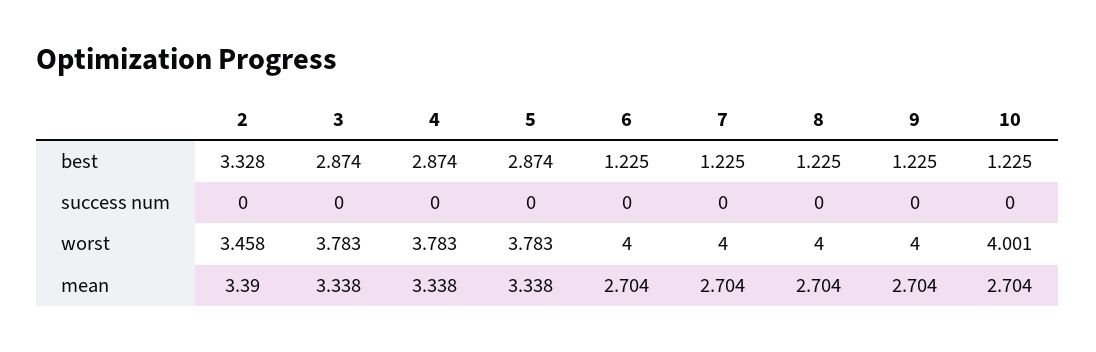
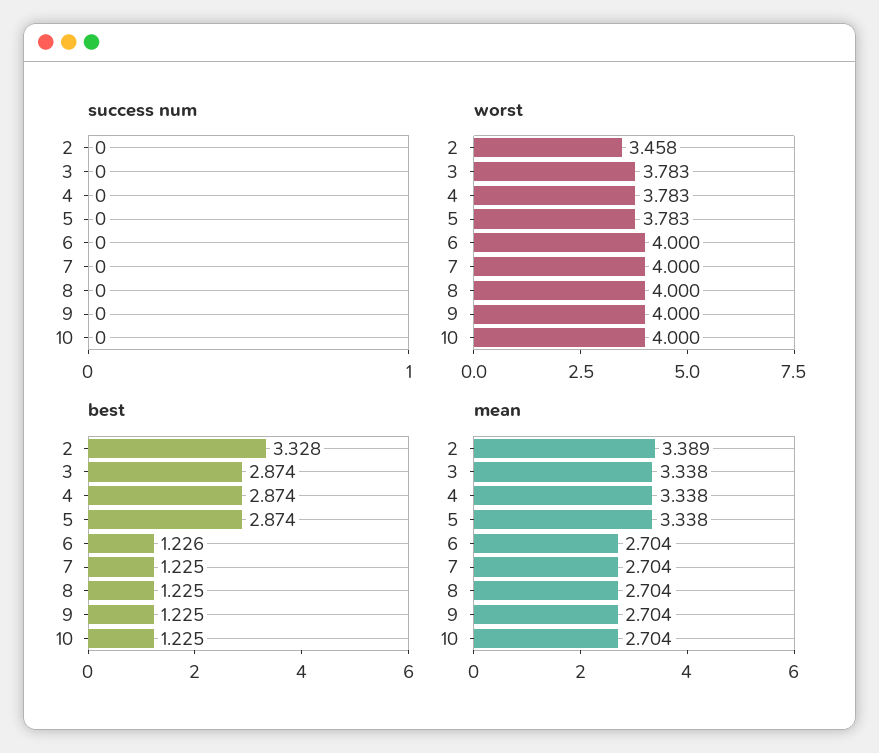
best, 6: 1.225 -> 1.226
worst, 10: 4.001 -> 4
mean, 2: 3.39 -> 3.389

